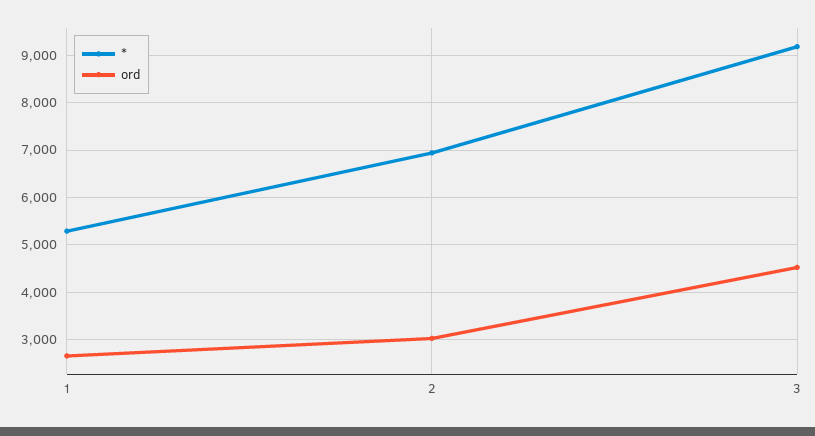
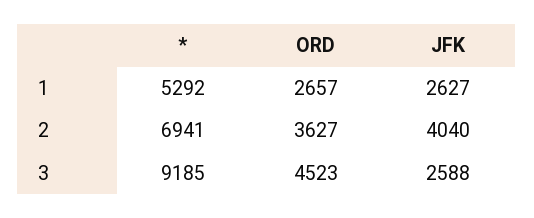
ord, 2: 3000 -> 3627
JFK, 1: none -> 2627
JFK, 2: none -> 4040
JFK, 3: none -> 2588

